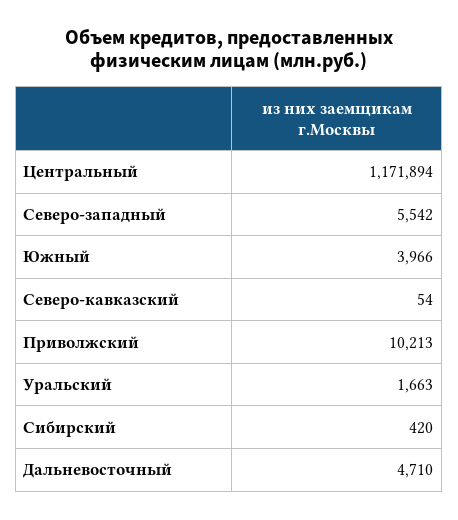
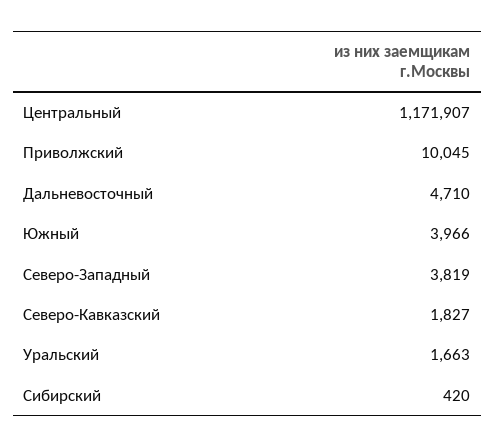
Центральный: 1171894 -> 1171907
Северо-западный: 5542 -> 3819
Северо-кавказский: 54 -> 1827
Приволжский: 10213 -> 10045

